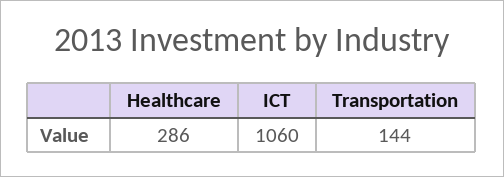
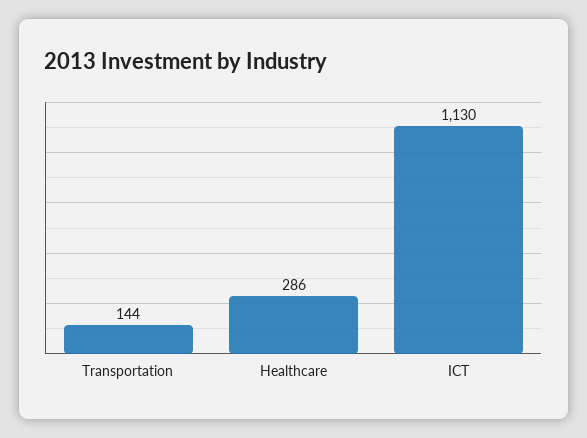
ICT: 1060 -> 1130

